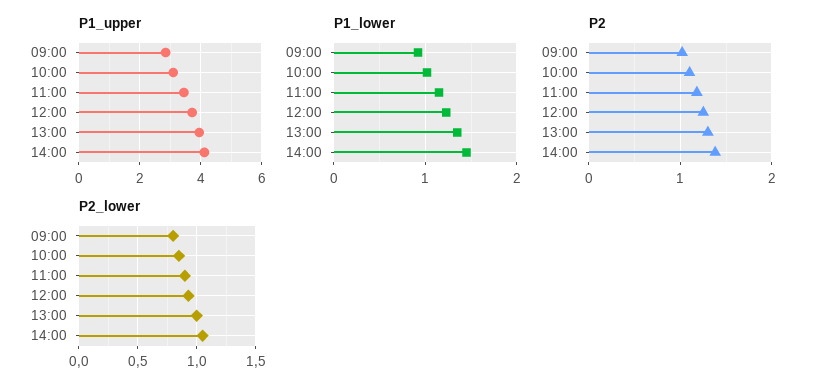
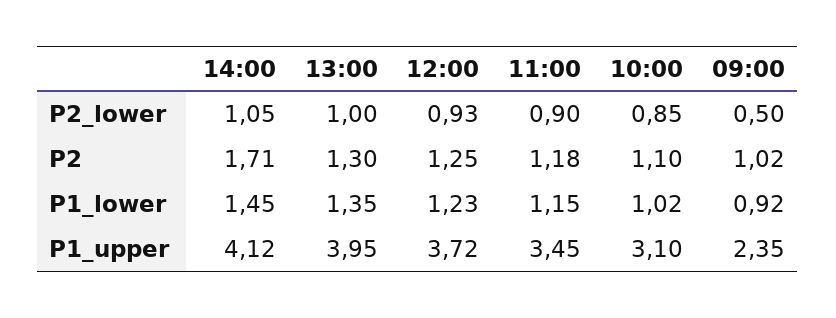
P1_upper, 09:00: 2.8 -> 2.35
P2, 14:00: 1.4 -> 1.71
P2_lower, 09:00: 0.8 -> 0.5

